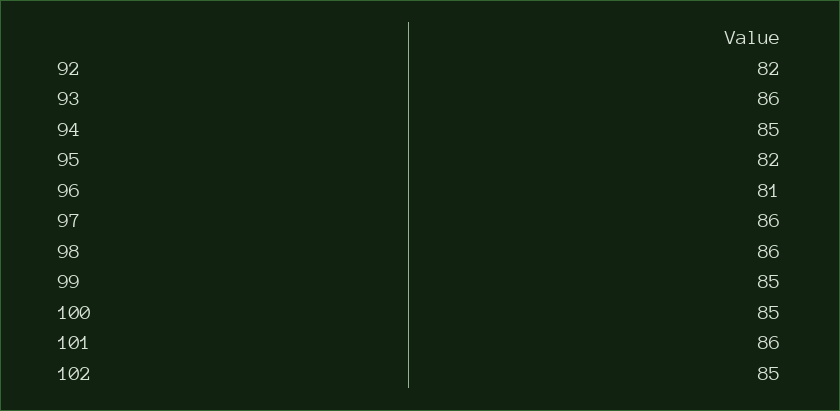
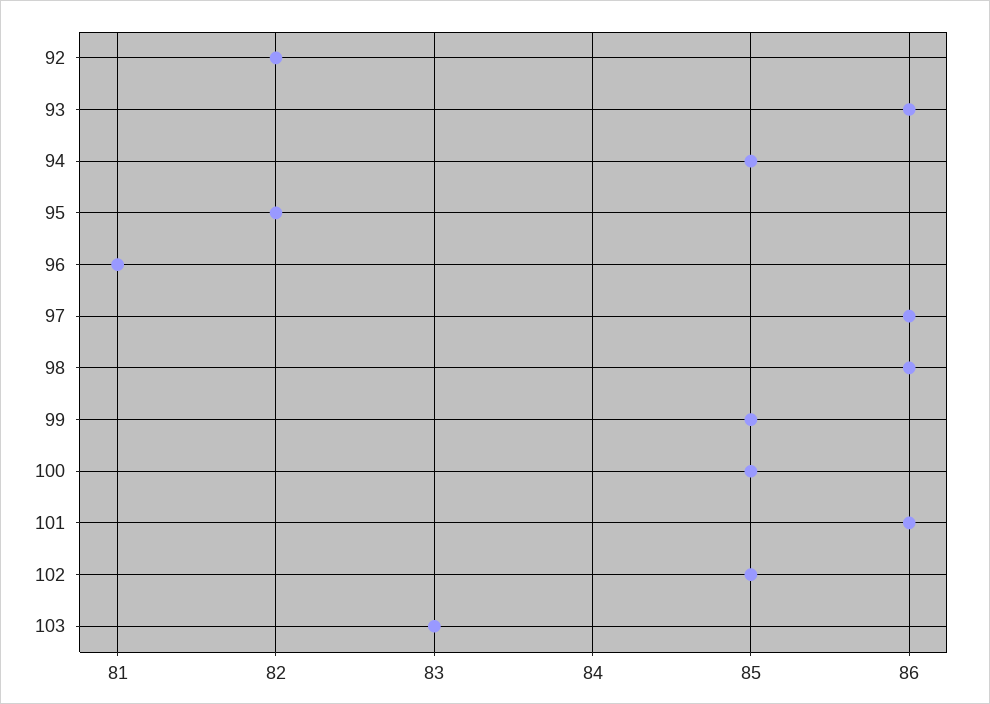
103: none -> 83

